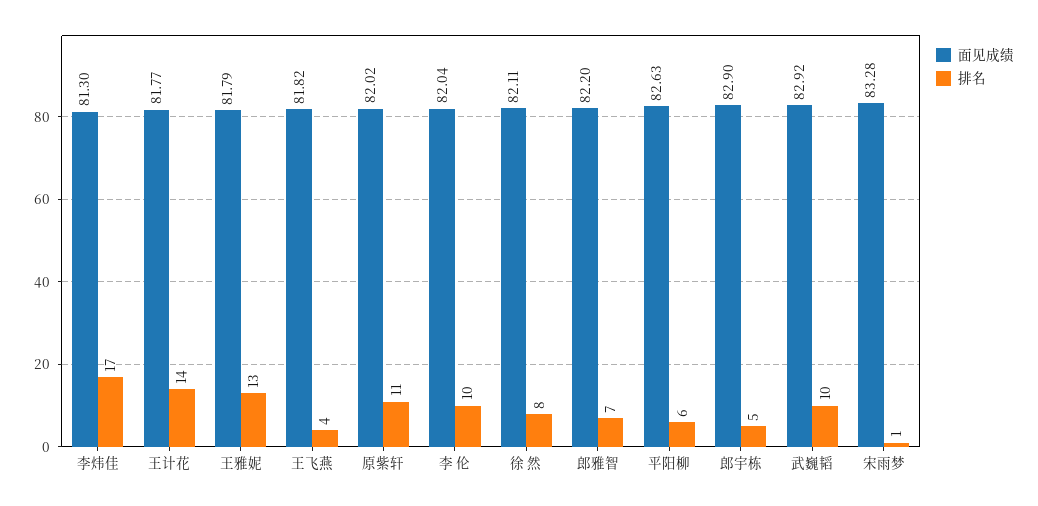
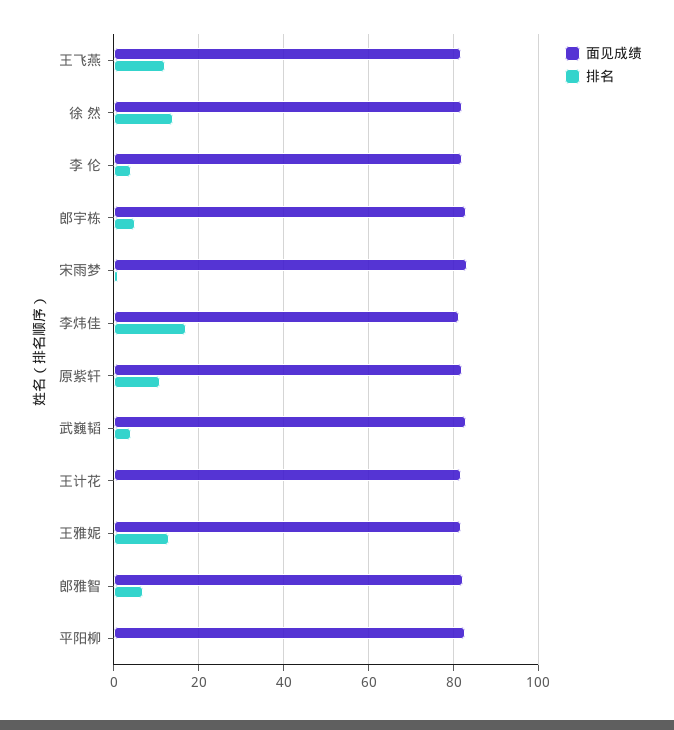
排名, 王计花: 14 -> 0
排名, 王飞燕: 4 -> 12
排名, 李 伦: 10 -> 4
排名, 徐 然: 8 -> 14
排名, 平阳柳: 6 -> 0
排名, 武巍韬: 10 -> 4

